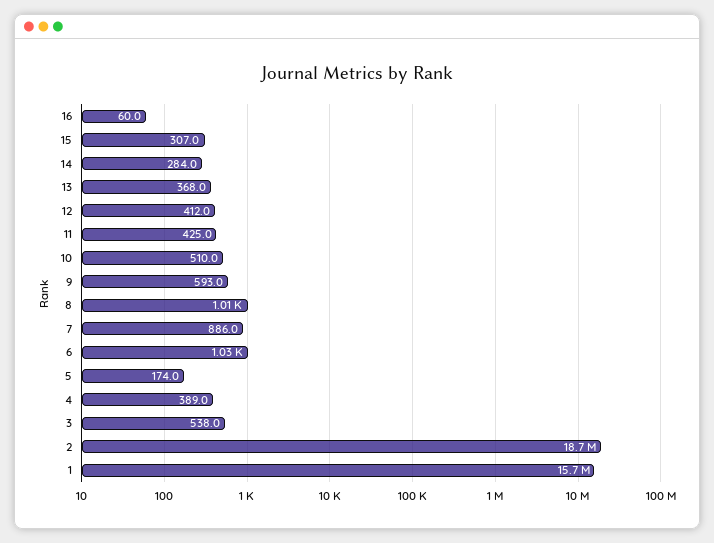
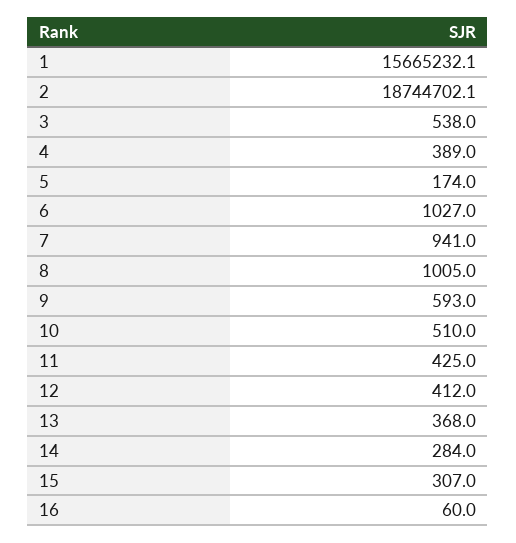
7: 886 -> 941

